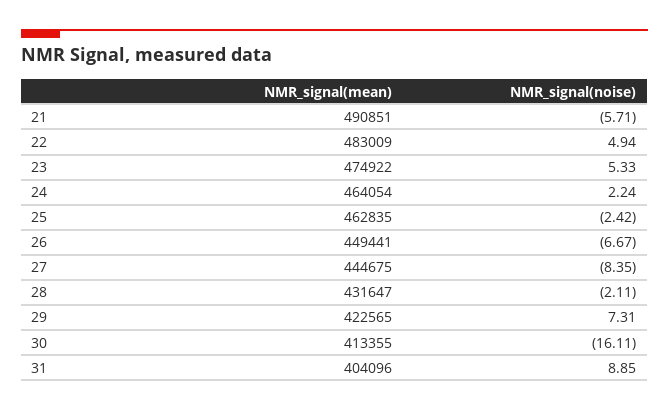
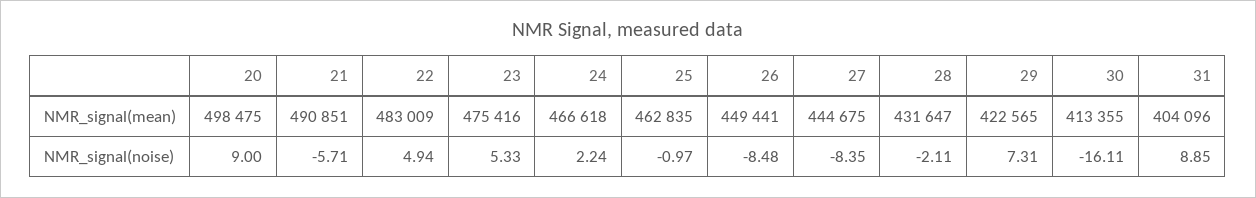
NMR_signal(mean), 23: 474922 -> 475416
NMR_signal(mean), 24: 464054 -> 466618
NMR_signal(noise), 25: -2.42 -> -0.97
NMR_signal(noise), 26: -6.67 -> -8.48
NMR_signal(mean), 20: none -> 498475
NMR_signal(noise), 20: none -> 9

